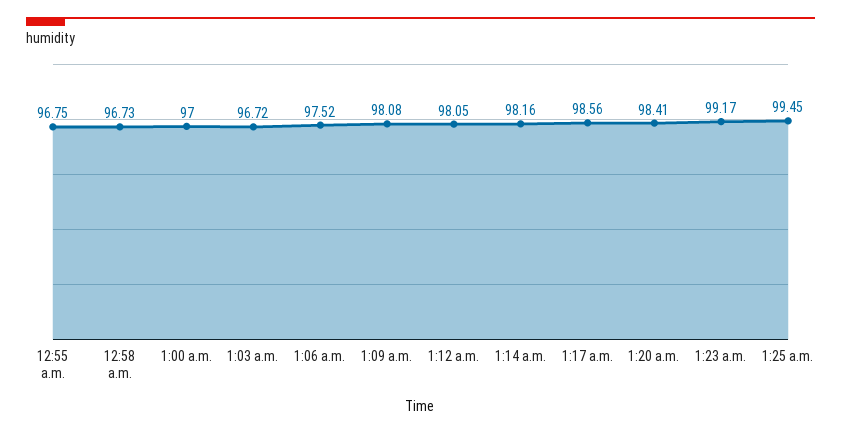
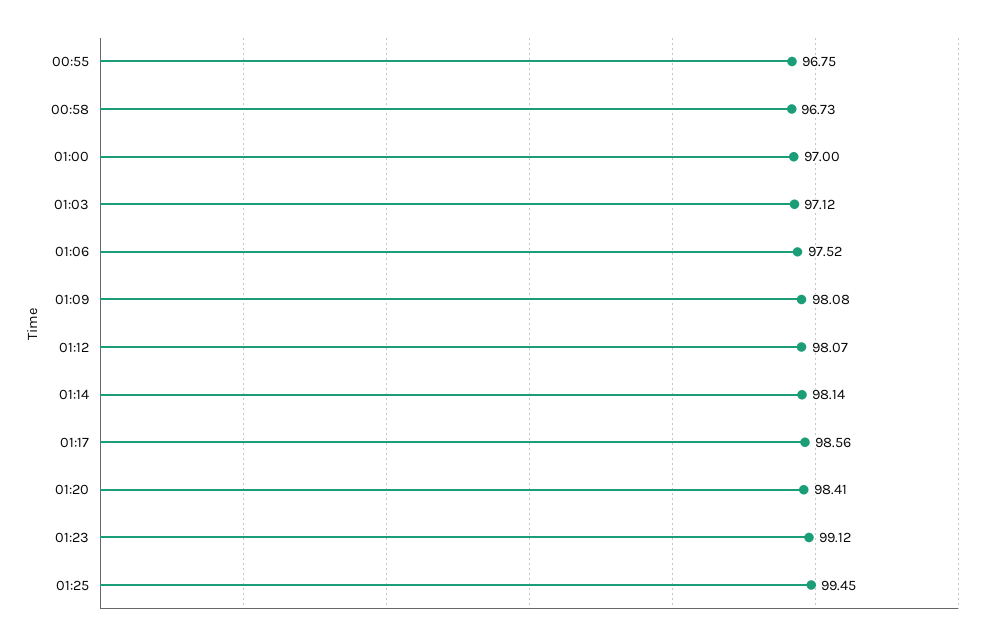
1:03 a.m.: 96.72 -> 97.12
1:12 a.m.: 98.05 -> 98.07
1:14 a.m.: 98.16 -> 98.14
1:23 a.m.: 99.17 -> 99.12

